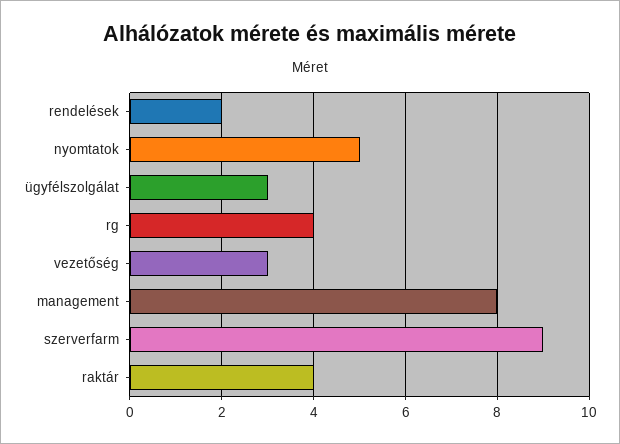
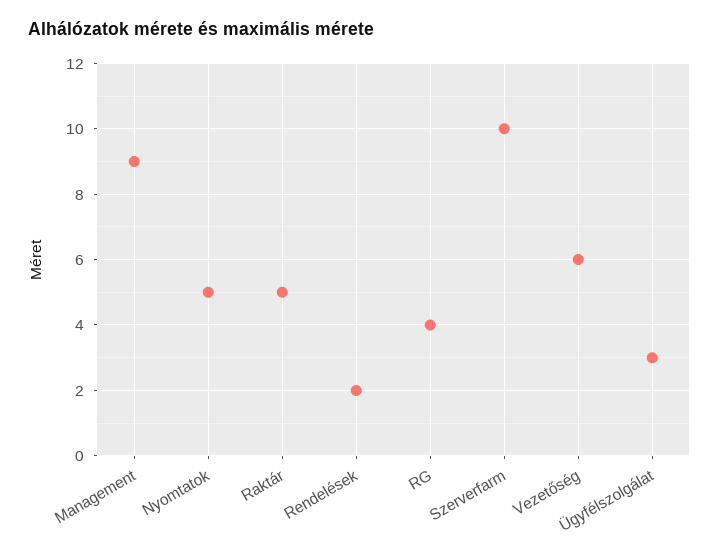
vezetőség: 3 -> 6
management: 8 -> 9
szerverfarm: 9 -> 10
raktár: 4 -> 5

